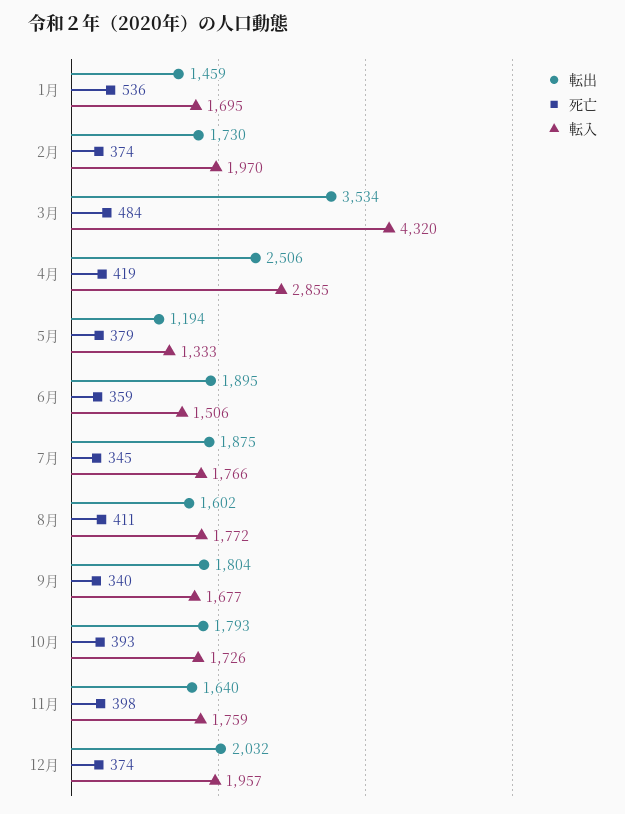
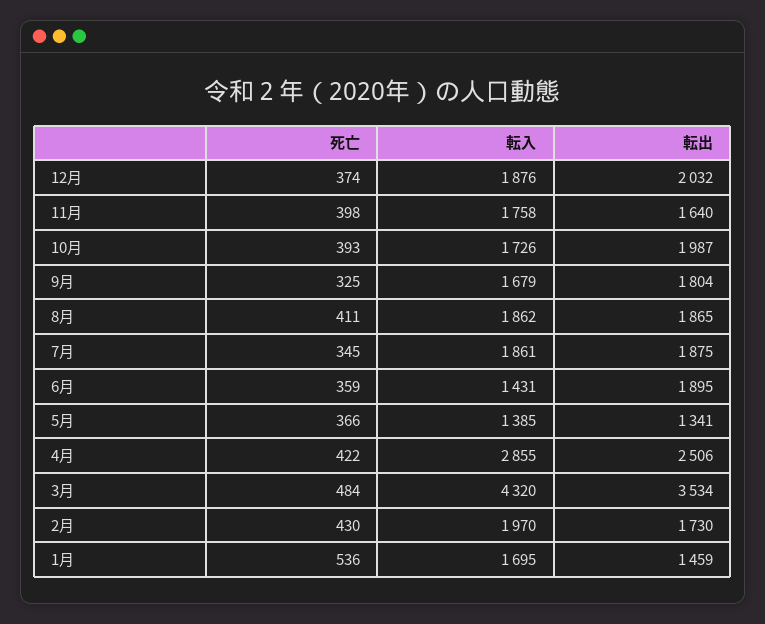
死亡, 2月: 374 -> 430
死亡, 4月: 419 -> 422
転出, 5月: 1194 -> 1341
死亡, 5月: 379 -> 366
転入, 5月: 1333 -> 1385
転入, 6月: 1506 -> 1431
転入, 7月: 1766 -> 1861
転出, 8月: 1602 -> 1865
転入, 8月: 1772 -> 1862
死亡, 9月: 340 -> 325
転入, 9月: 1677 -> 1679
転出, 10月: 1793 -> 1987
転入, 11月: 1759 -> 1758
転入, 12月: 1957 -> 1876

